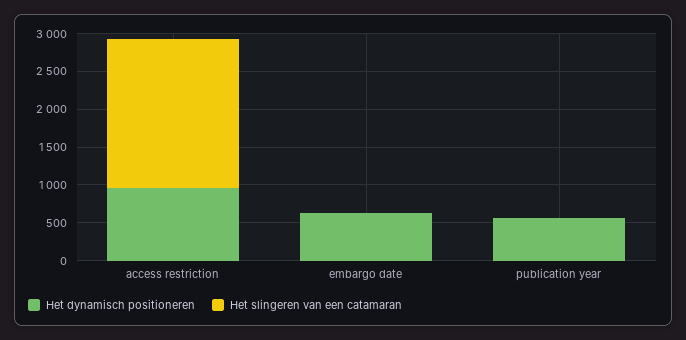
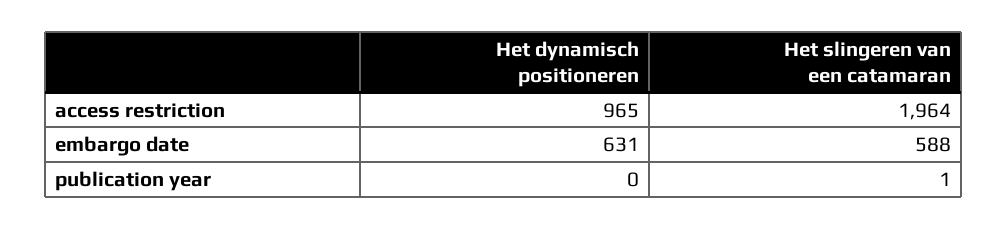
Het slingeren van een catamaran, embargo date: 0 -> 588
Het dynamisch positioneren, publication year: 500 -> 0

